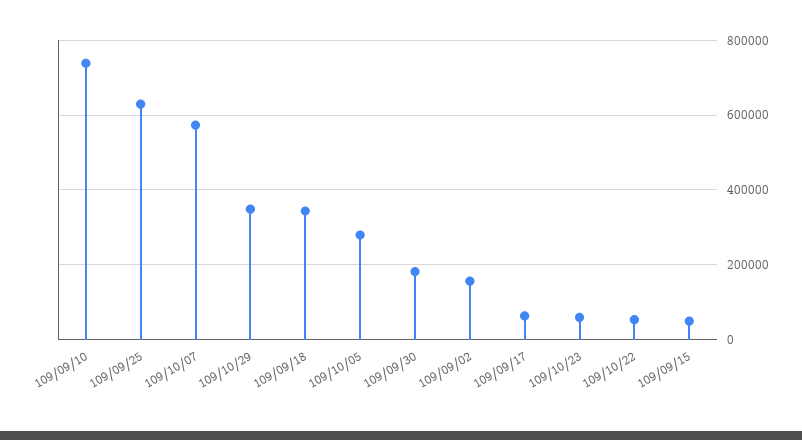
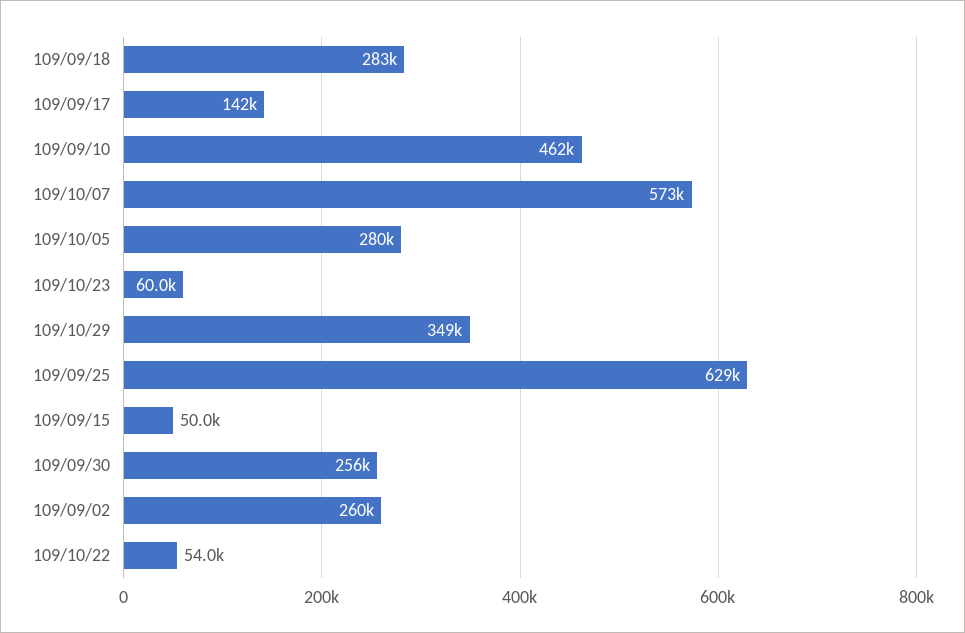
109/09/10: 740000 -> 462000
109/09/18: 340000 -> 283000
109/09/30: 180000 -> 256000
109/09/02: 160000 -> 260000
109/09/17: 60000 -> 142000

